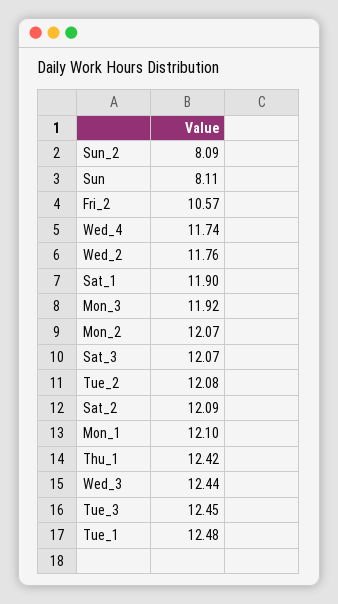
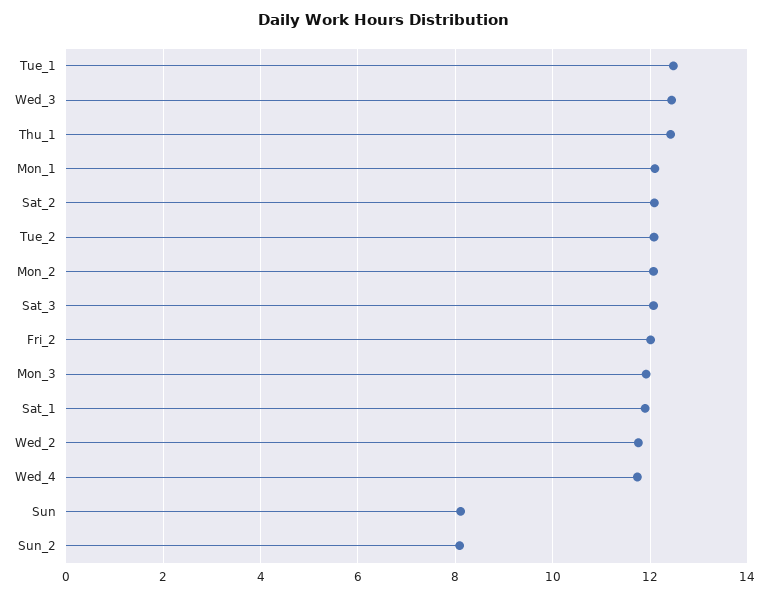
Fri_2: 10.57 -> 12
Tue_3: 12.45 -> none

